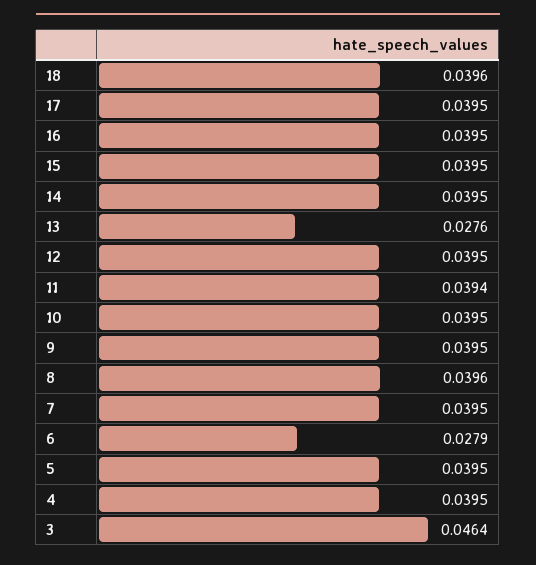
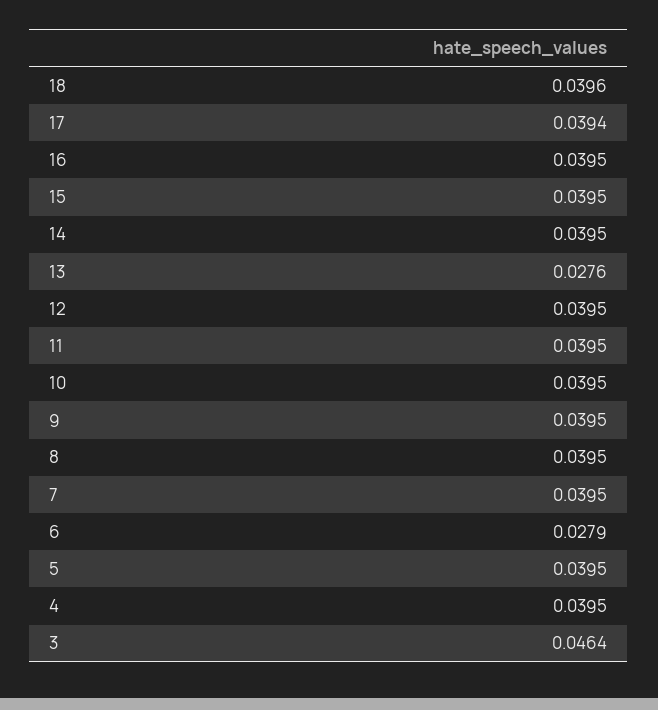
17: 0.0395 -> 0.0394
11: 0.0394 -> 0.0395
8: 0.0396 -> 0.0395

